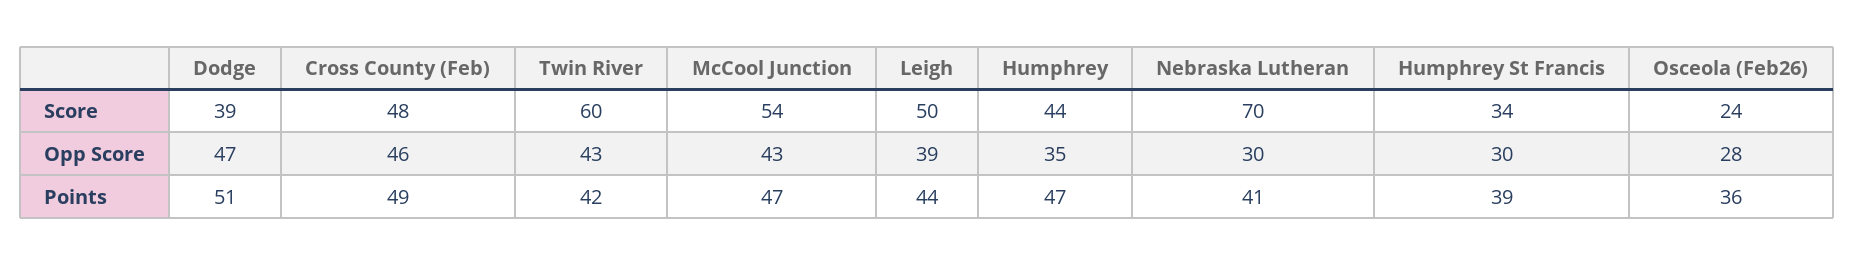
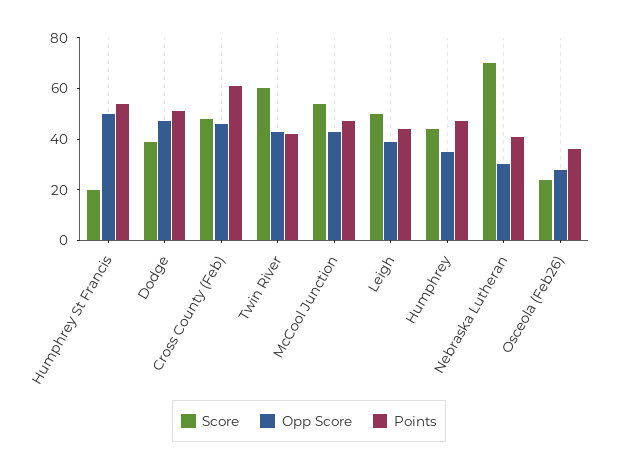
Score, Humphrey St Francis: 34 -> 20
Opp Score, Humphrey St Francis: 30 -> 50
Points, Cross County (Feb): 49 -> 60
Points, Humphrey St Francis: 39 -> 55

